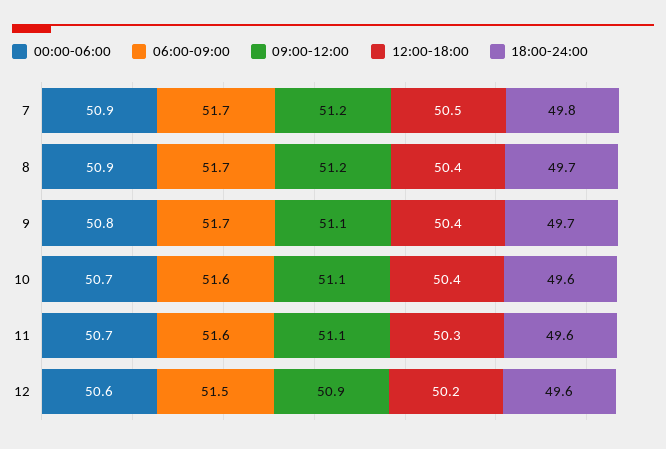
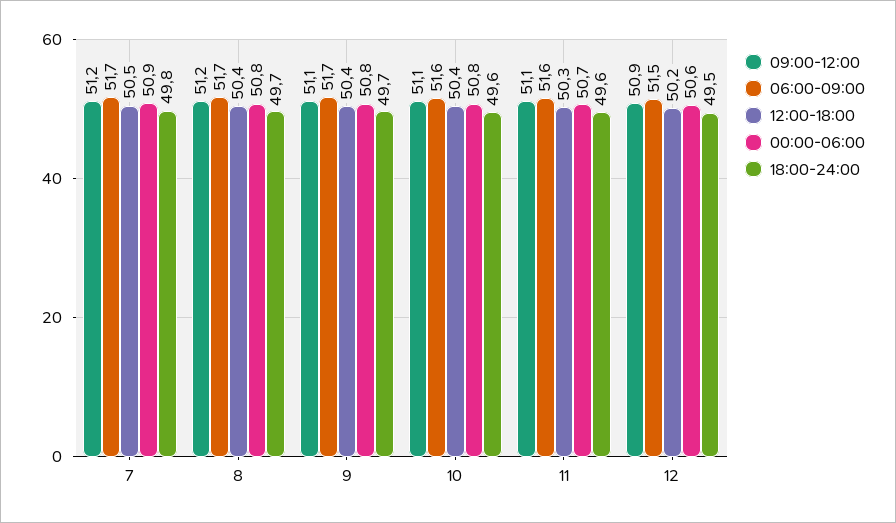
00:00-06:00, 8: 50.9 -> 50.8
00:00-06:00, 10: 50.7 -> 50.8
18:00-24:00, 12: 49.6 -> 49.5

